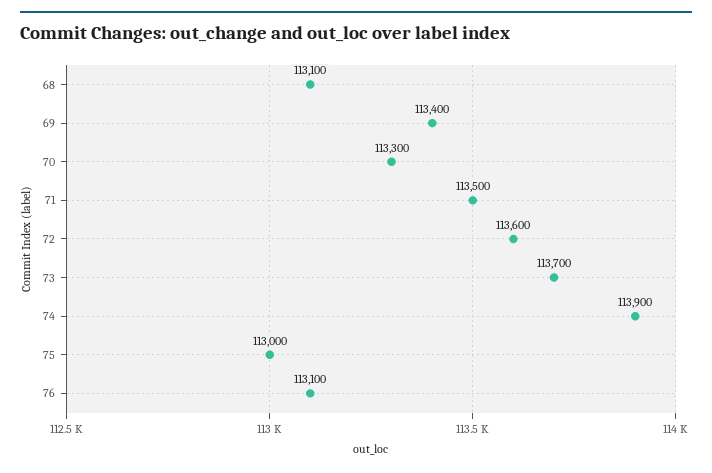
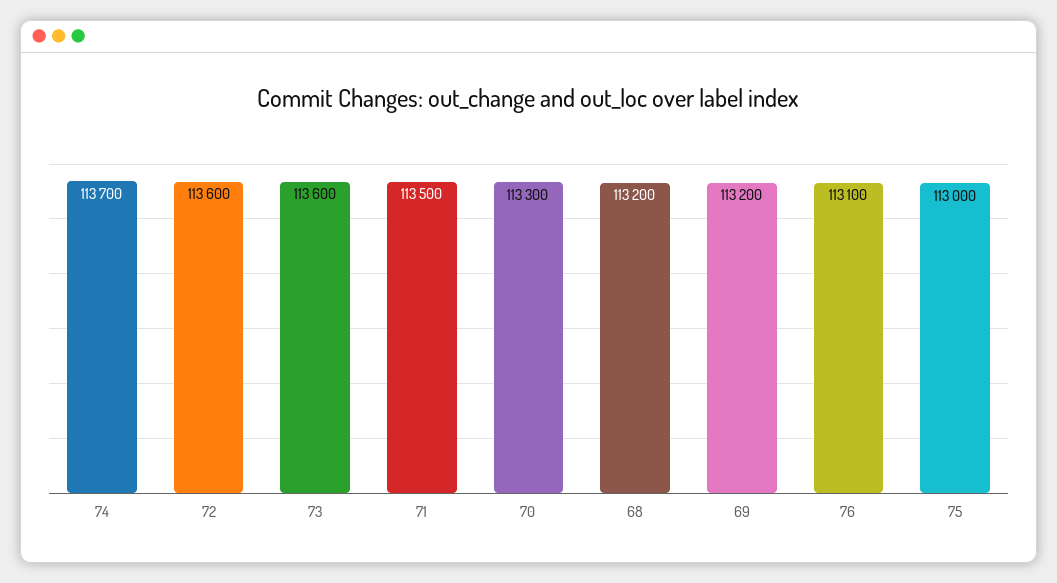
68: 113100 -> 113200
69: 113400 -> 113200
73: 113700 -> 113600
74: 113900 -> 113700

